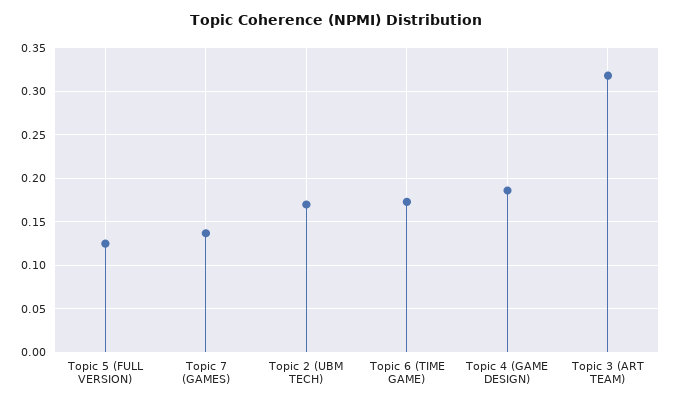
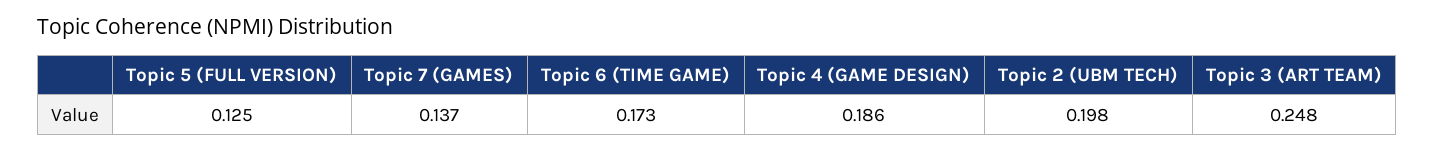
Topic 2 (UBM TECH): 0.17 -> 0.198
Topic 3 (ART TEAM): 0.32 -> 0.248

